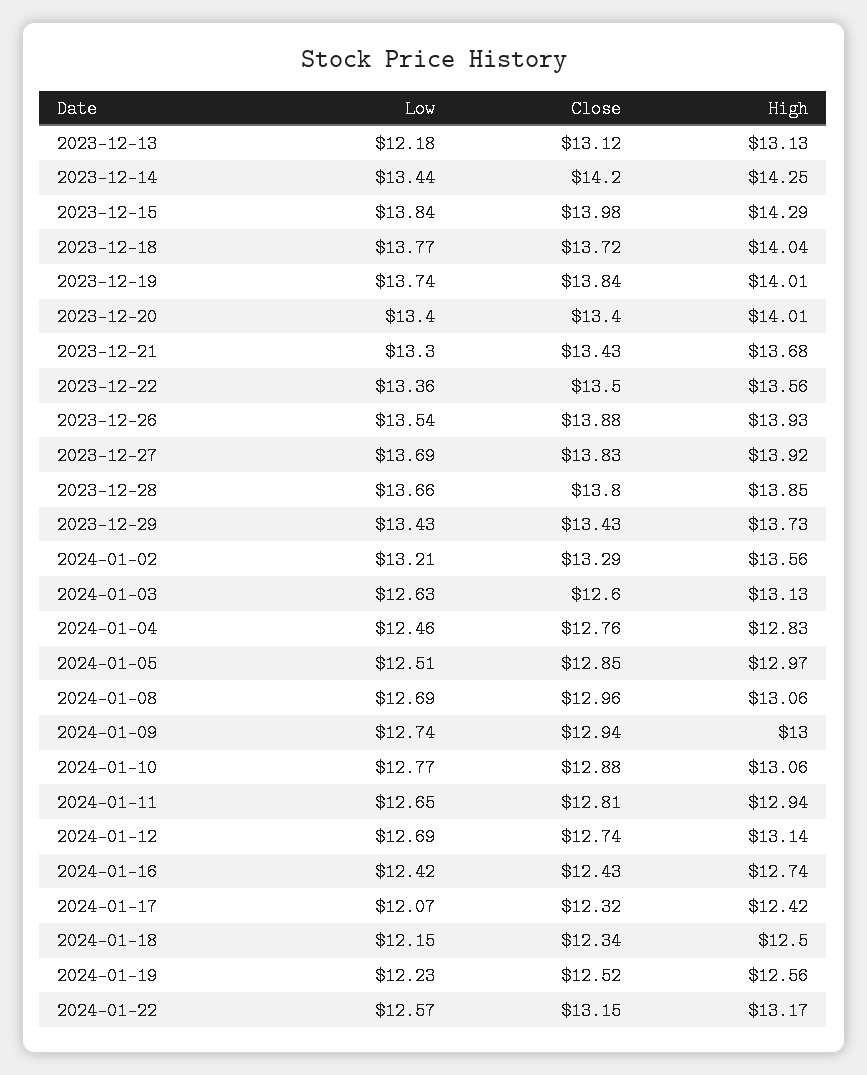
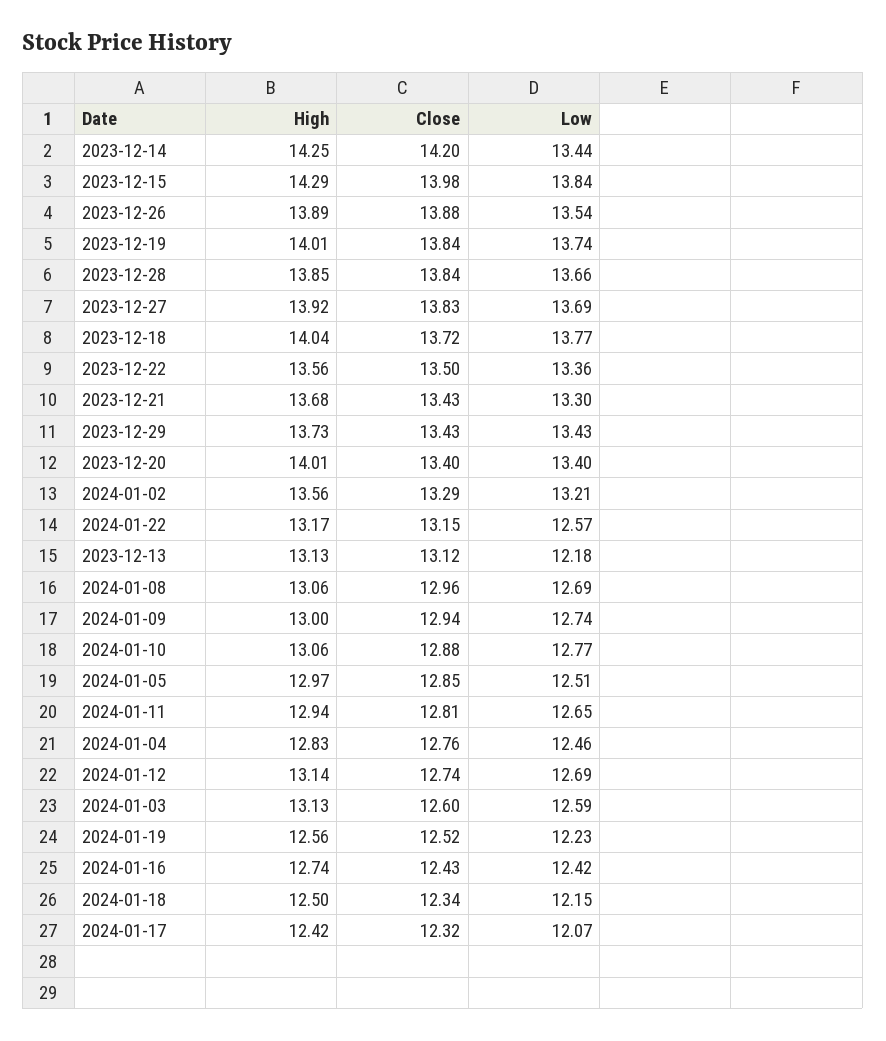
High, 2023-12-26: 13.93 -> 13.89
Close, 2023-12-28: 13.8 -> 13.84
Low, 2024-01-03: 12.63 -> 12.59

